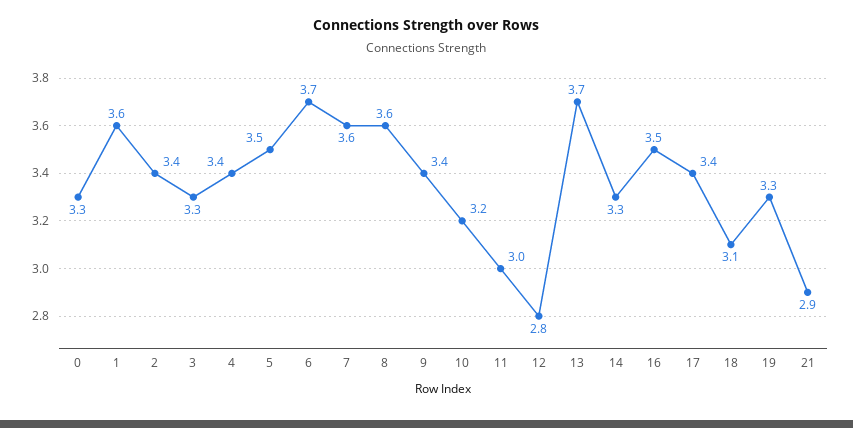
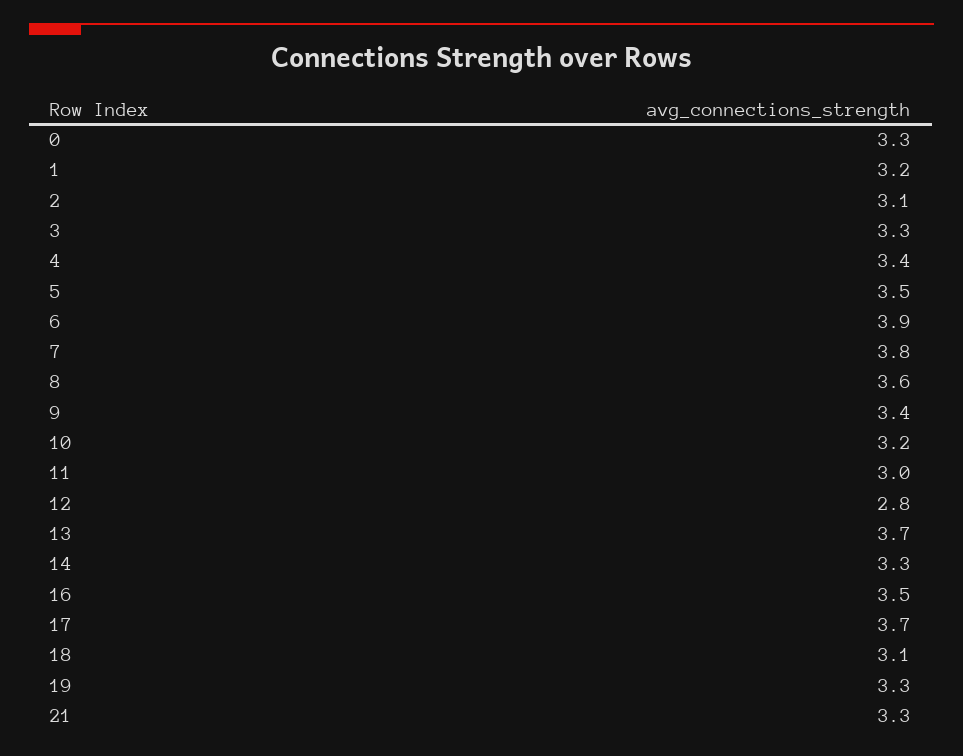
1: 3.6 -> 3.2
2: 3.4 -> 3.1
6: 3.7 -> 3.9
7: 3.6 -> 3.8
17: 3.4 -> 3.7
21: 2.9 -> 3.3

